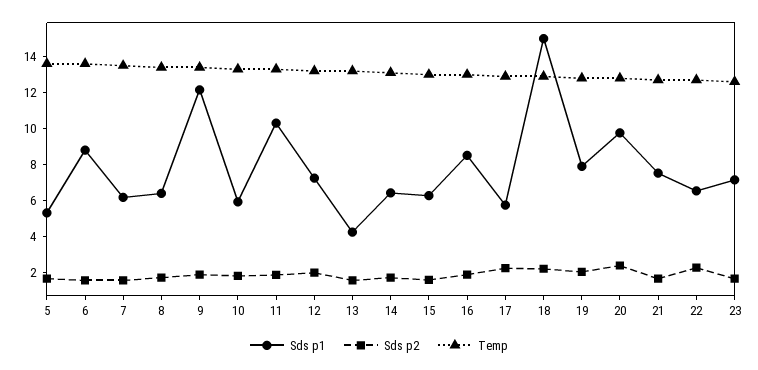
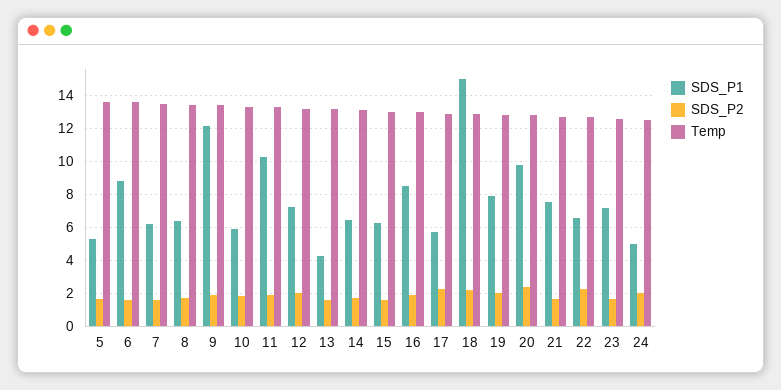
Sds p1, 24: none -> 5
Sds p2, 24: none -> 2
Temp, 24: none -> 12.5

